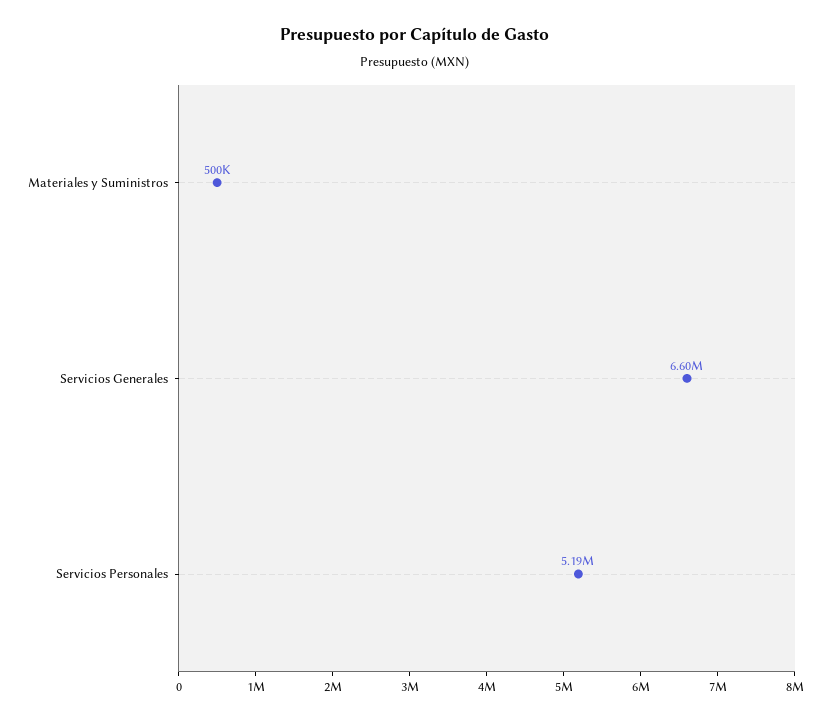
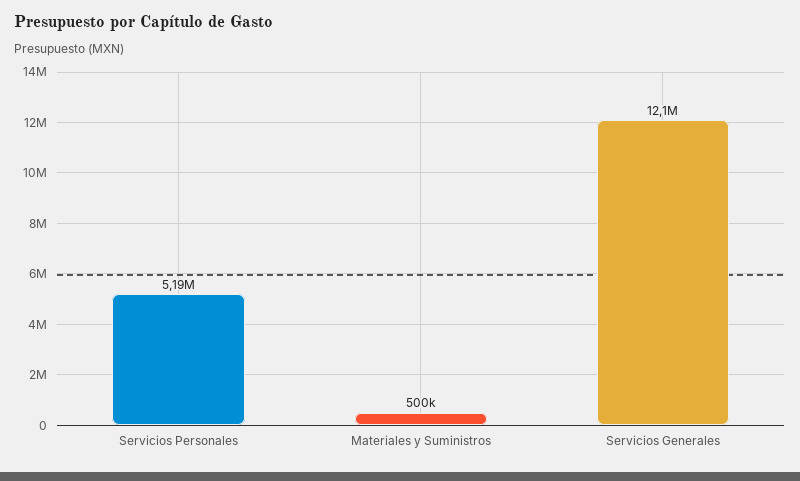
Servicios Generales: 6600000 -> 12100000

